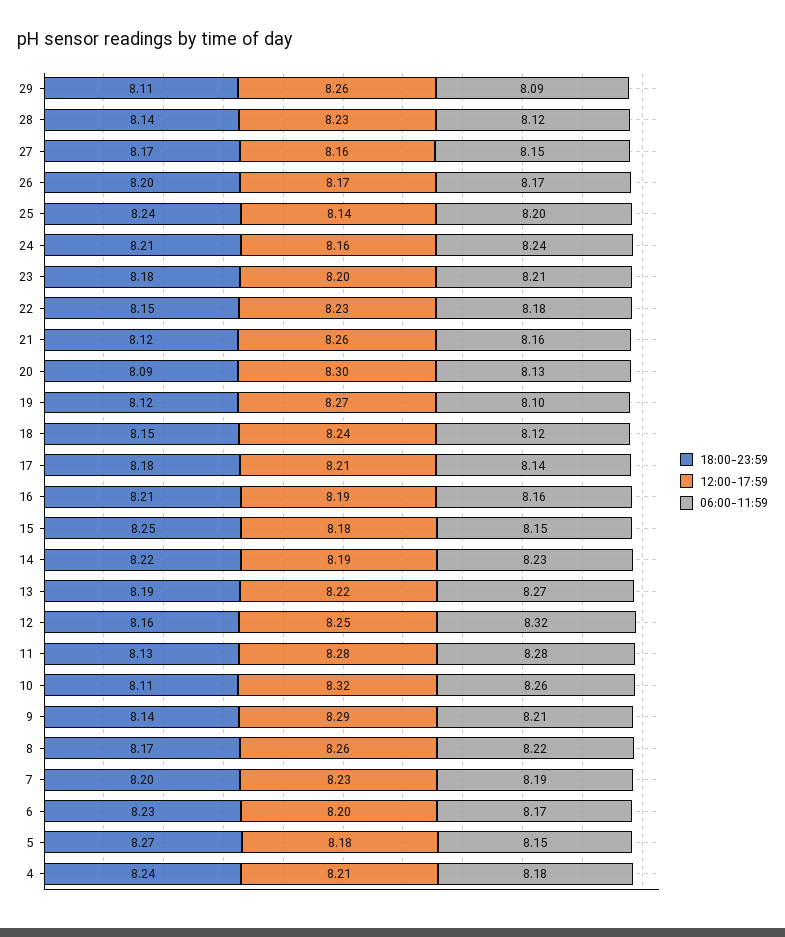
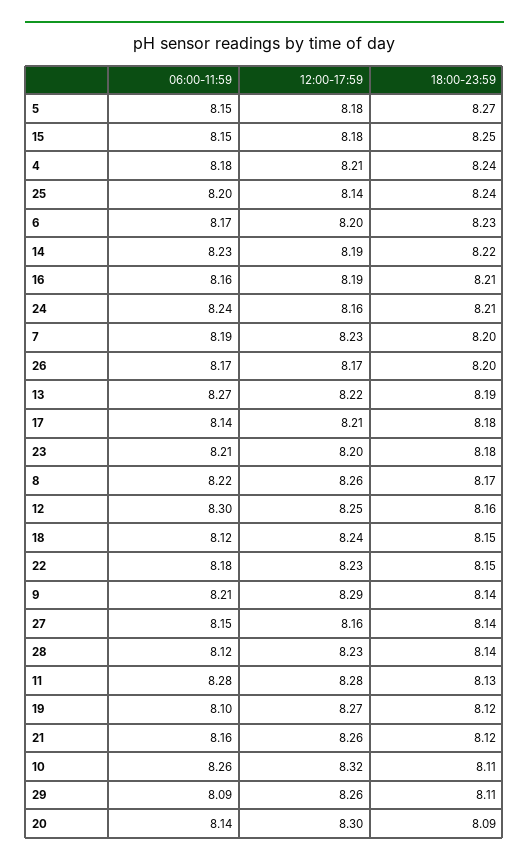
18:00-23:59, 27: 8.17 -> 8.14
06:00-11:59, 20: 8.13 -> 8.14
06:00-11:59, 12: 8.32 -> 8.3

